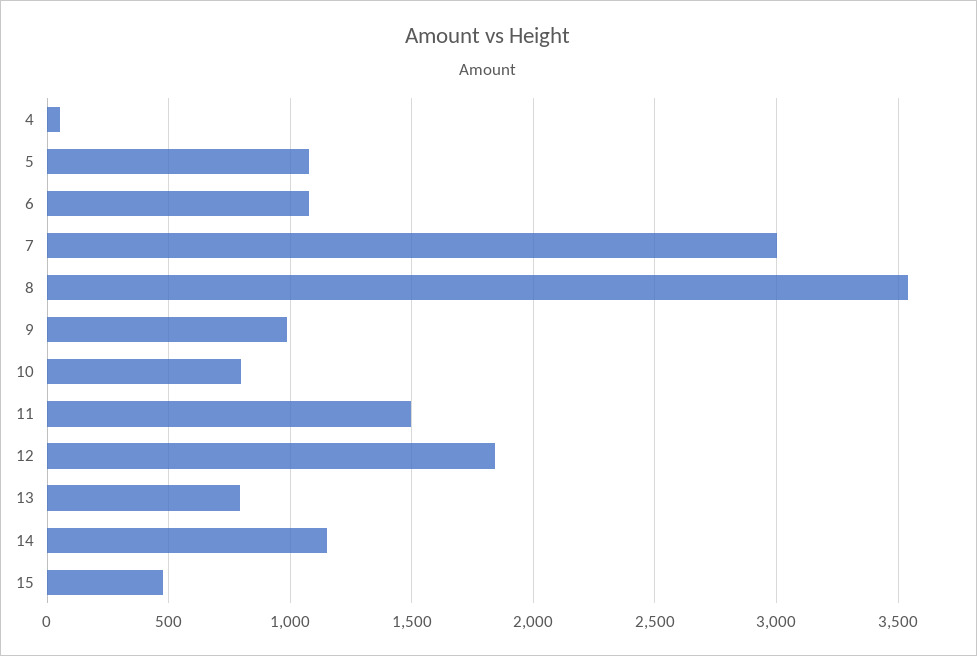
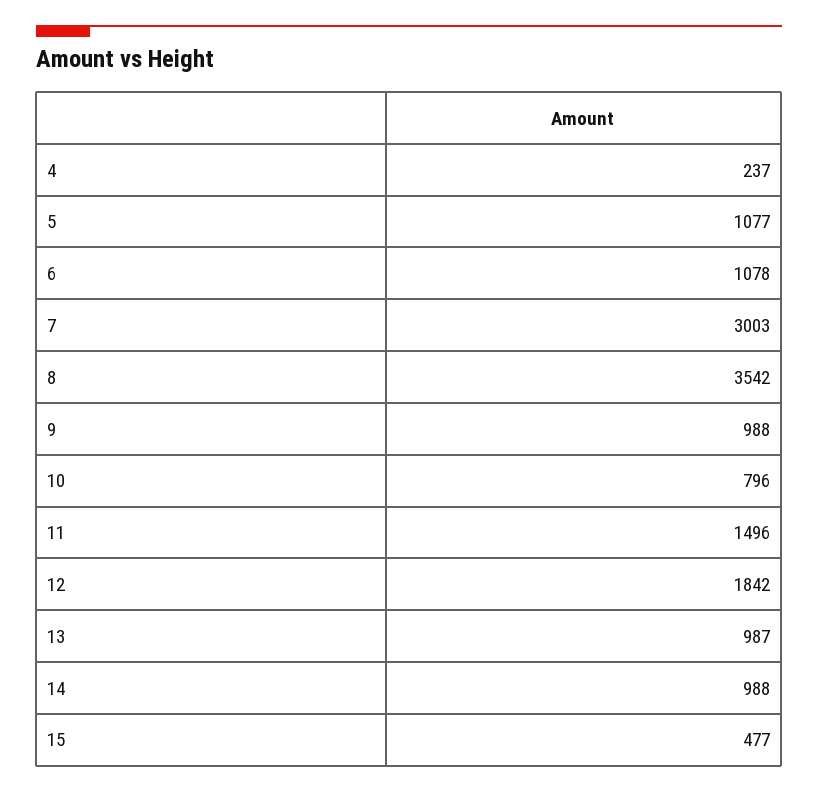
4: 50 -> 237
13: 800 -> 987
14: 1150 -> 988

